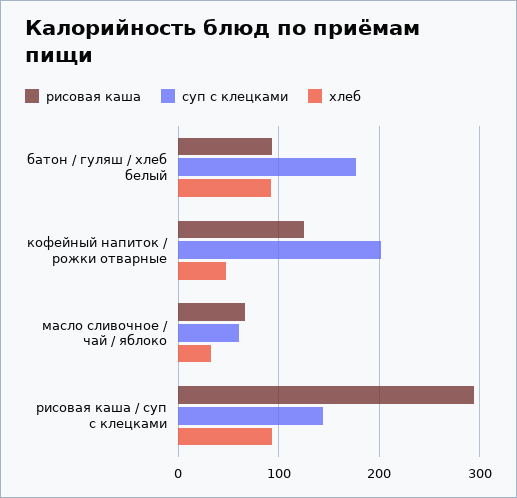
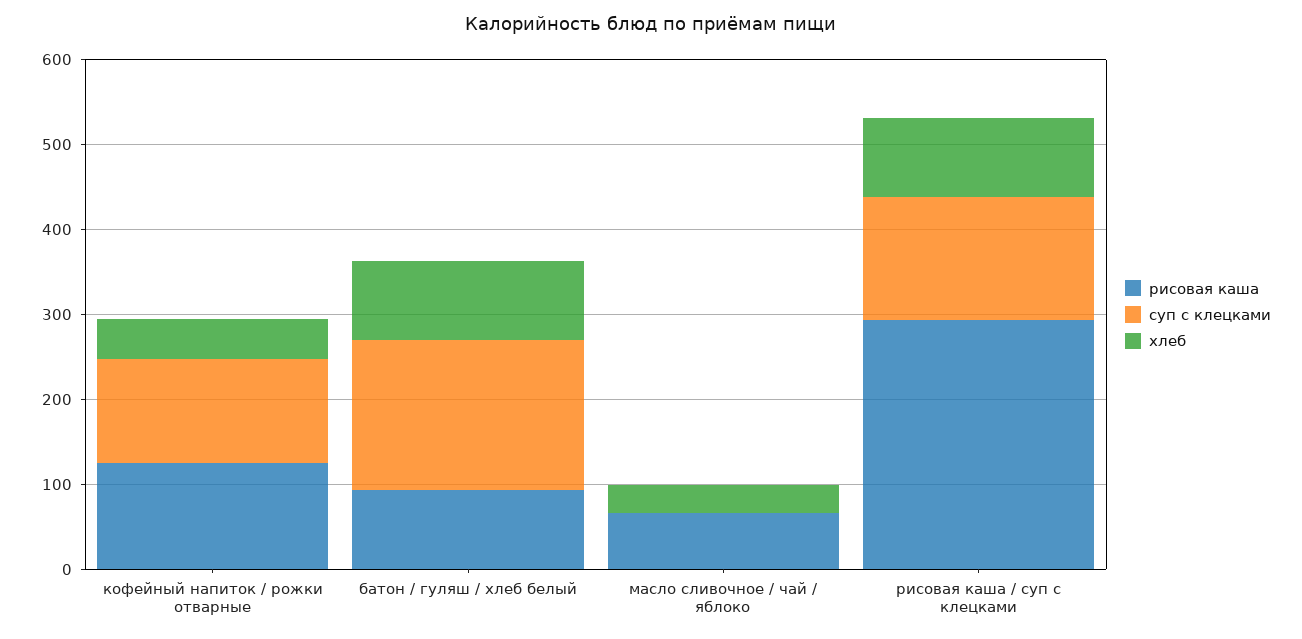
суп с клецками, кофейный напиток / рожки отварные: 200 -> 120
суп с клецками, масло сливочное / чай / яблоко: 60 -> 0

